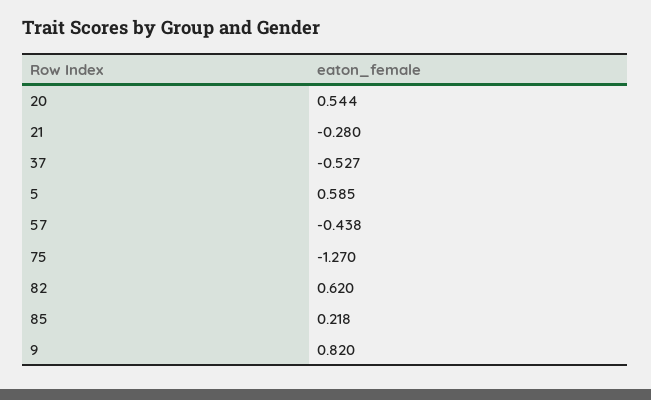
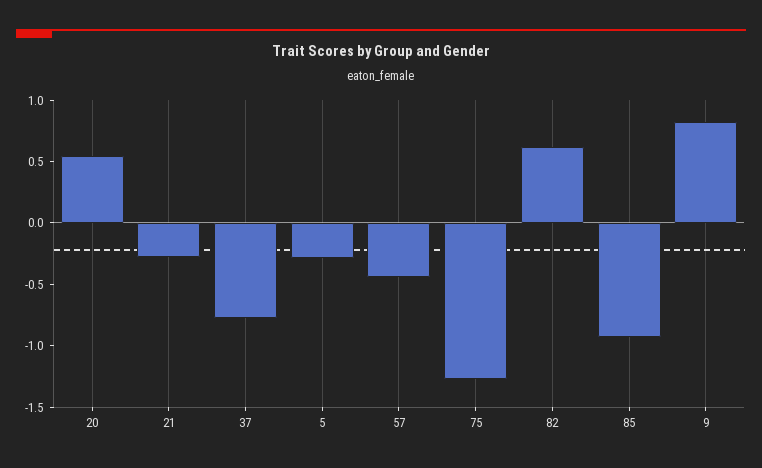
37: -0.527 -> -0.8
5: 0.585 -> -0.3
85: 0.218 -> -0.9

